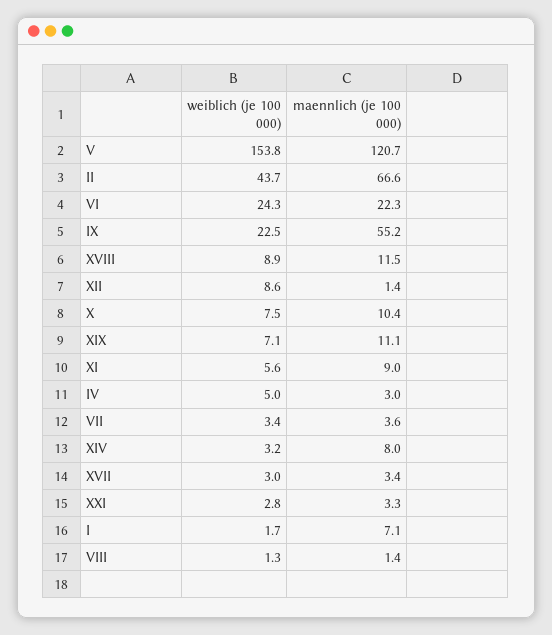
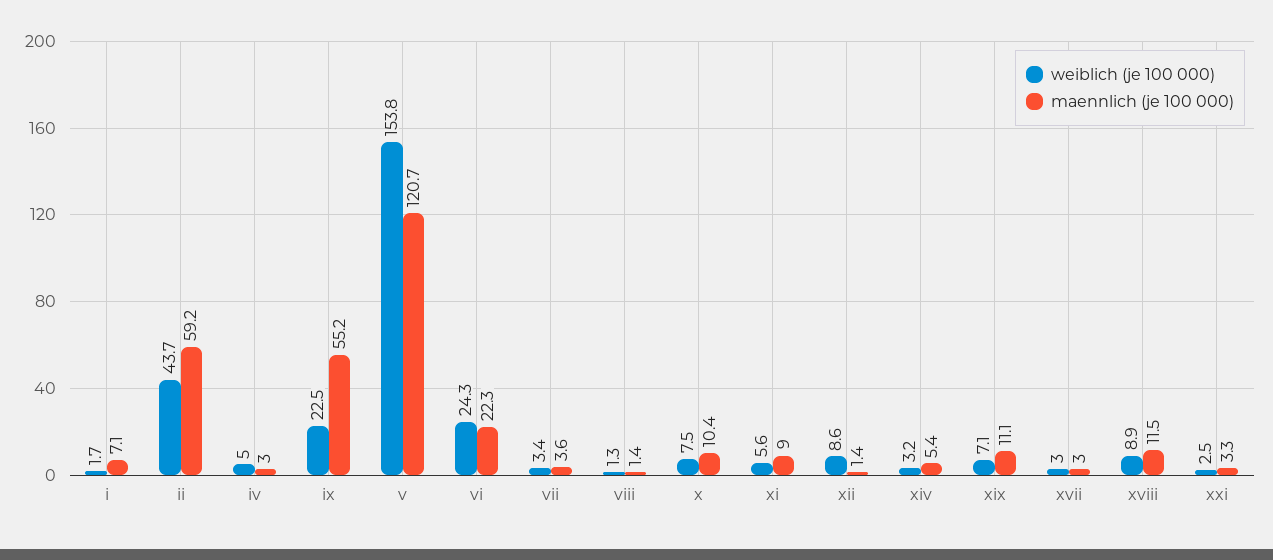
maennlich (je 100 000), II: 66.6 -> 59.2
maennlich (je 100 000), XIV: 8 -> 5.4
maennlich (je 100 000), XVII: 3.4 -> 3
weiblich (je 100 000), XXI: 2.8 -> 2.5

